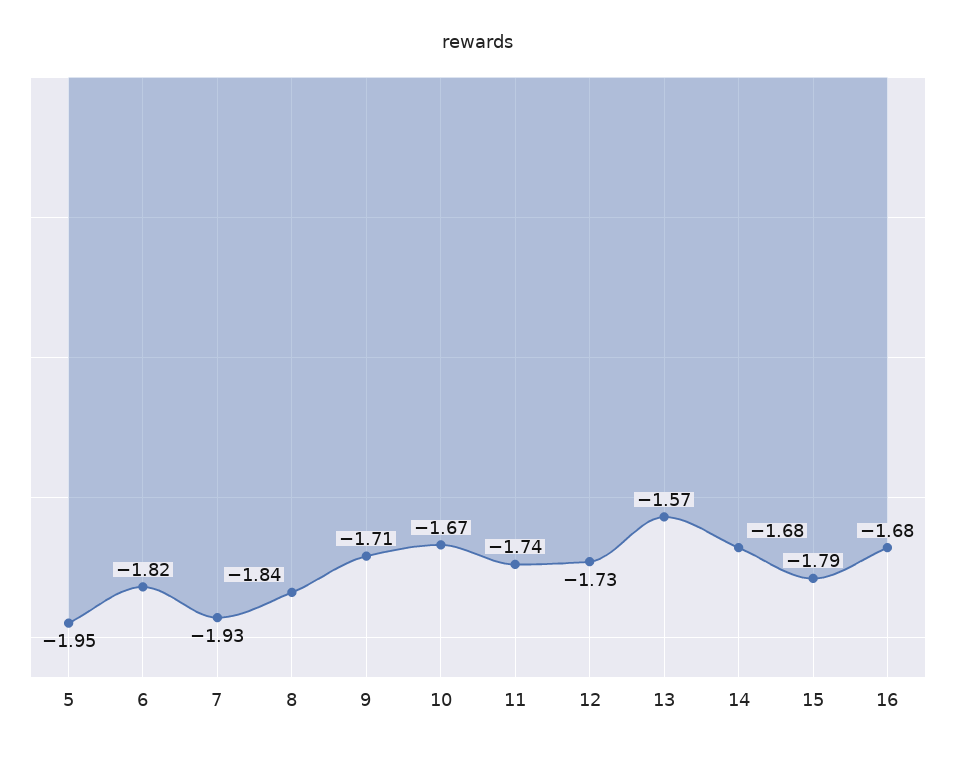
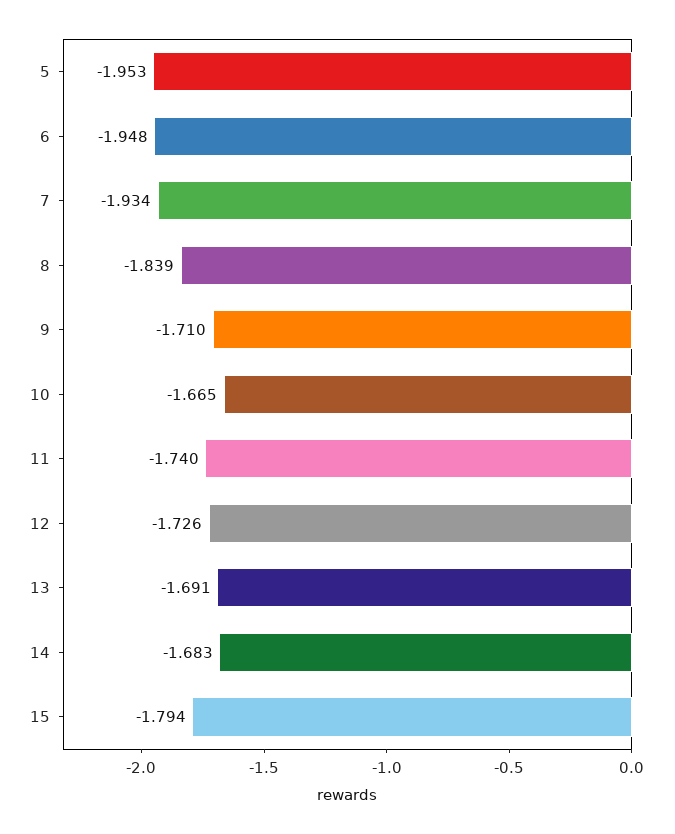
6: -1.82 -> -1.948
13: -1.57 -> -1.691
16: -1.68 -> none

